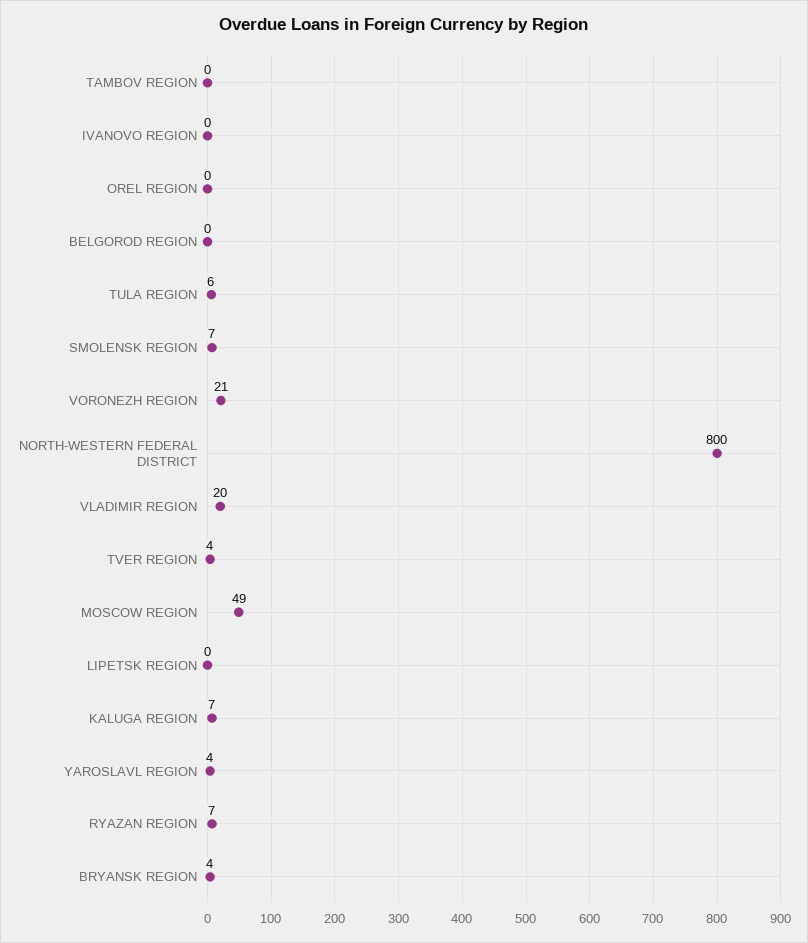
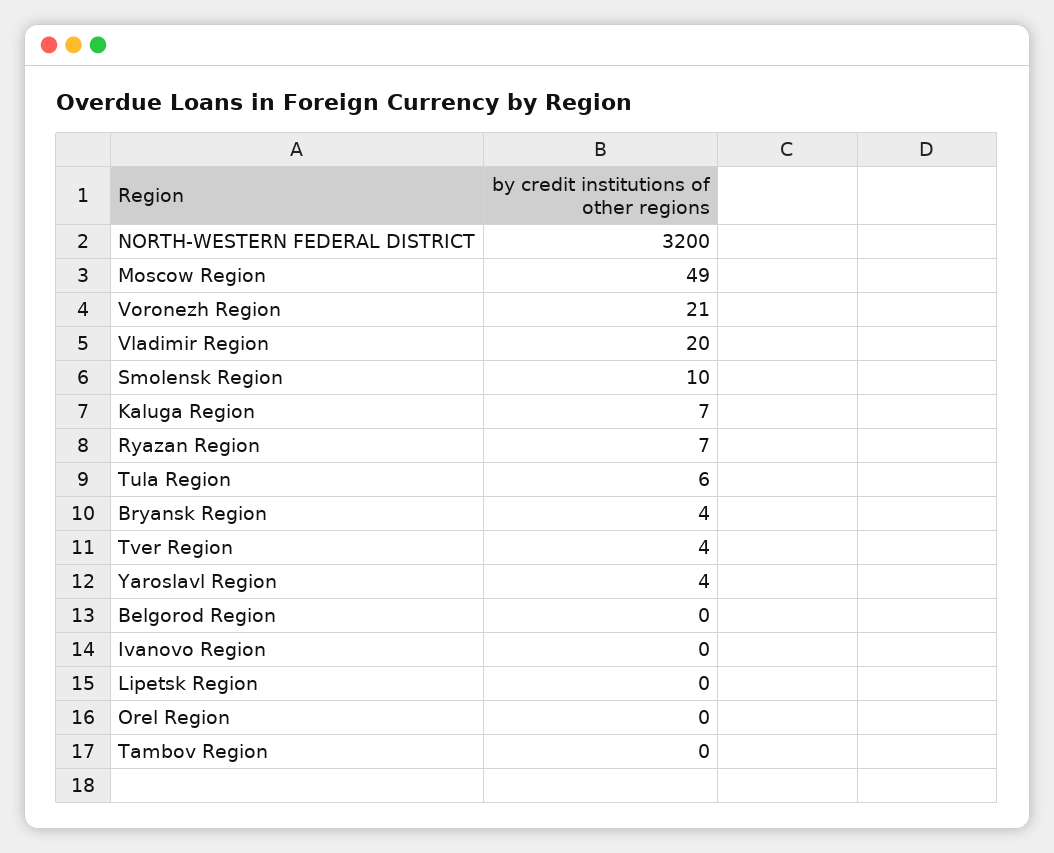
SMOLENSK REGION: 7 -> 10
NORTH-WESTERN FEDERAL DISTRICT: 800 -> 3200

